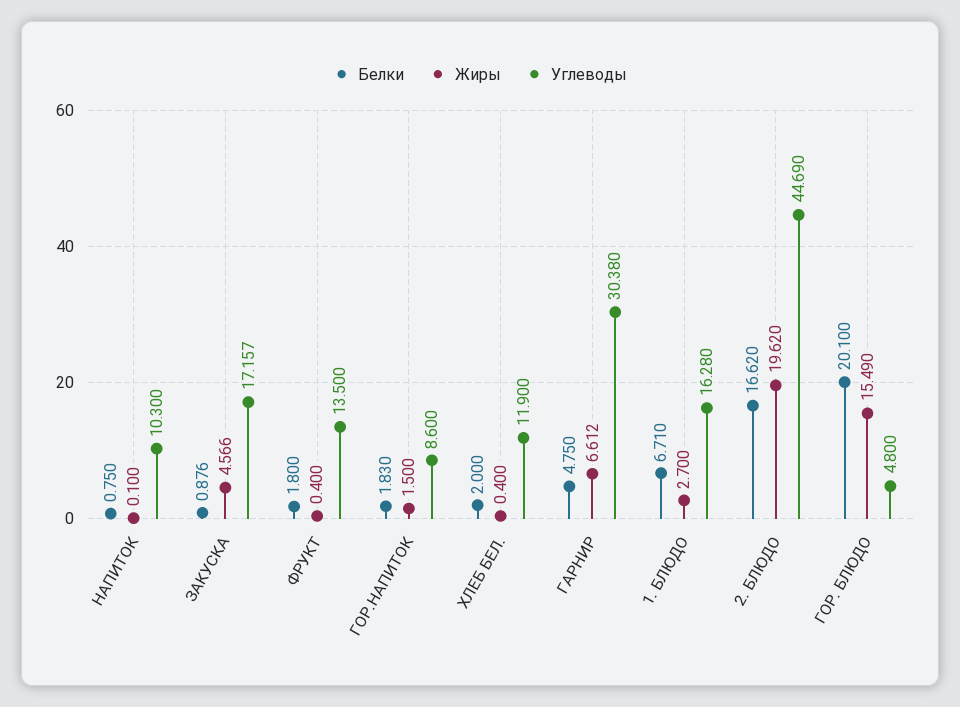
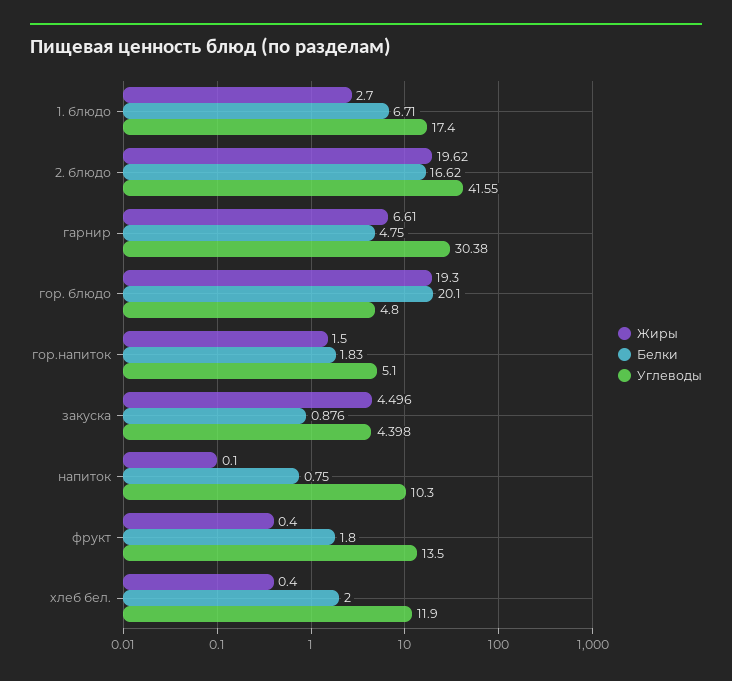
Жиры, ЗАКУСКА: 4.566 -> 4.496
Углеводы, ЗАКУСКА: 17.157 -> 4.398
Углеводы, ГОР.НАПИТОК: 8.6 -> 5.1
Жиры, ГАРНИР: 6.612 -> 6.61
Углеводы, 1. БЛЮДО: 16.28 -> 17.4
Углеводы, 2. БЛЮДО: 44.69 -> 41.55
Жиры, ГОР. БЛЮДО: 15.49 -> 19.3

